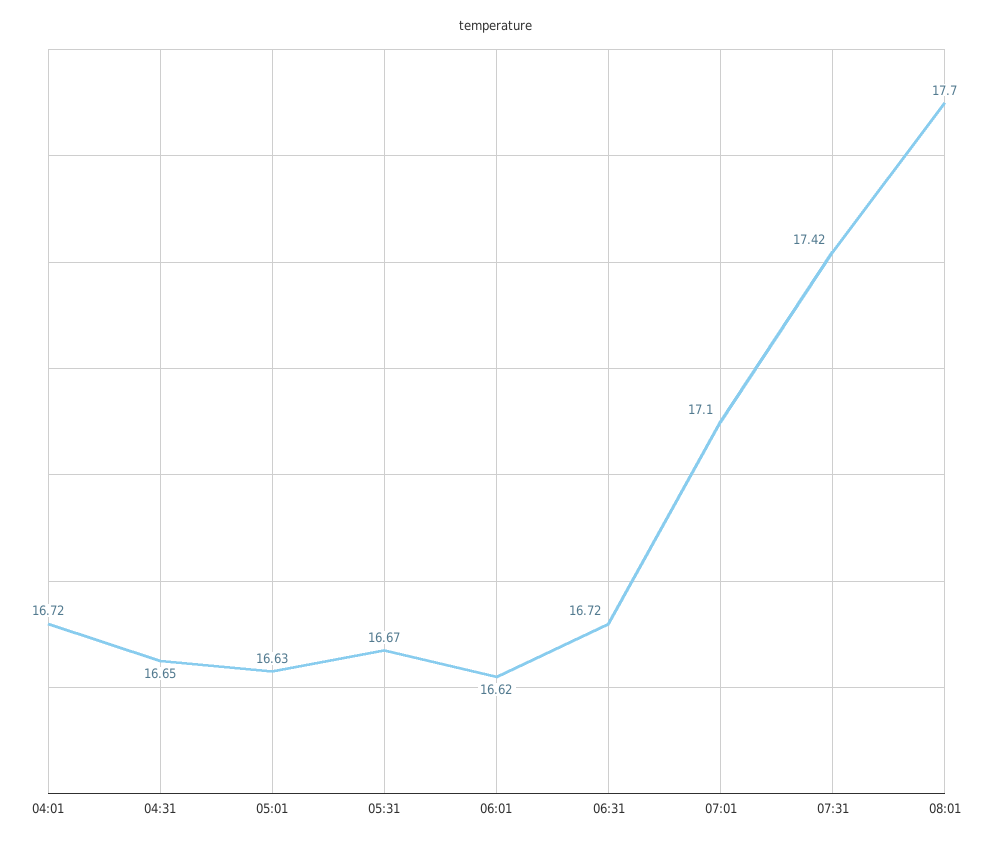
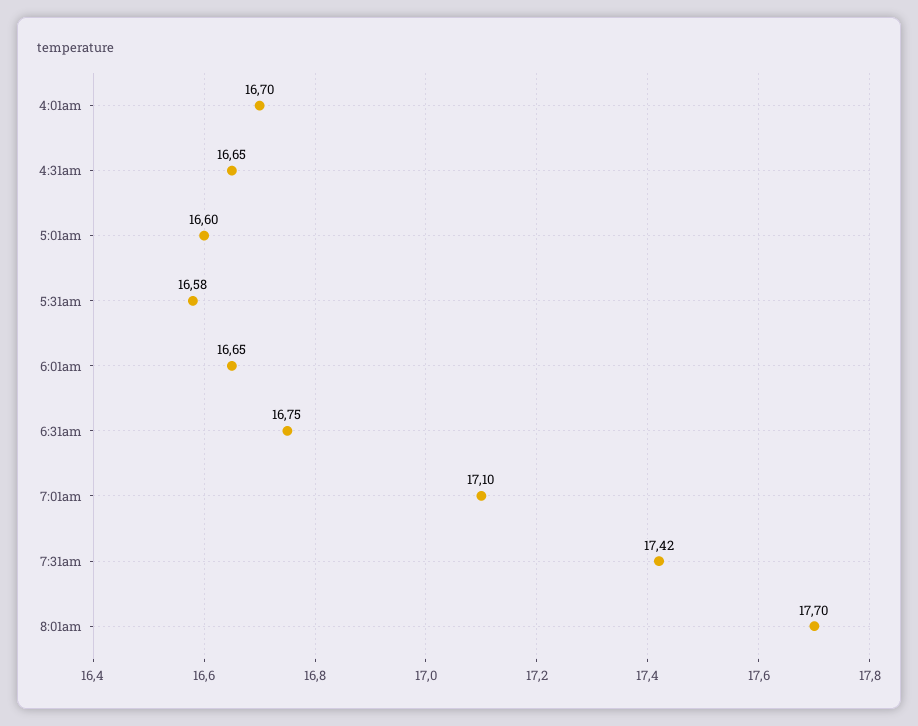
04:01: 16.72 -> 16.7
05:01: 16.63 -> 16.6
05:31: 16.67 -> 16.58
06:01: 16.62 -> 16.65
06:31: 16.72 -> 16.75

